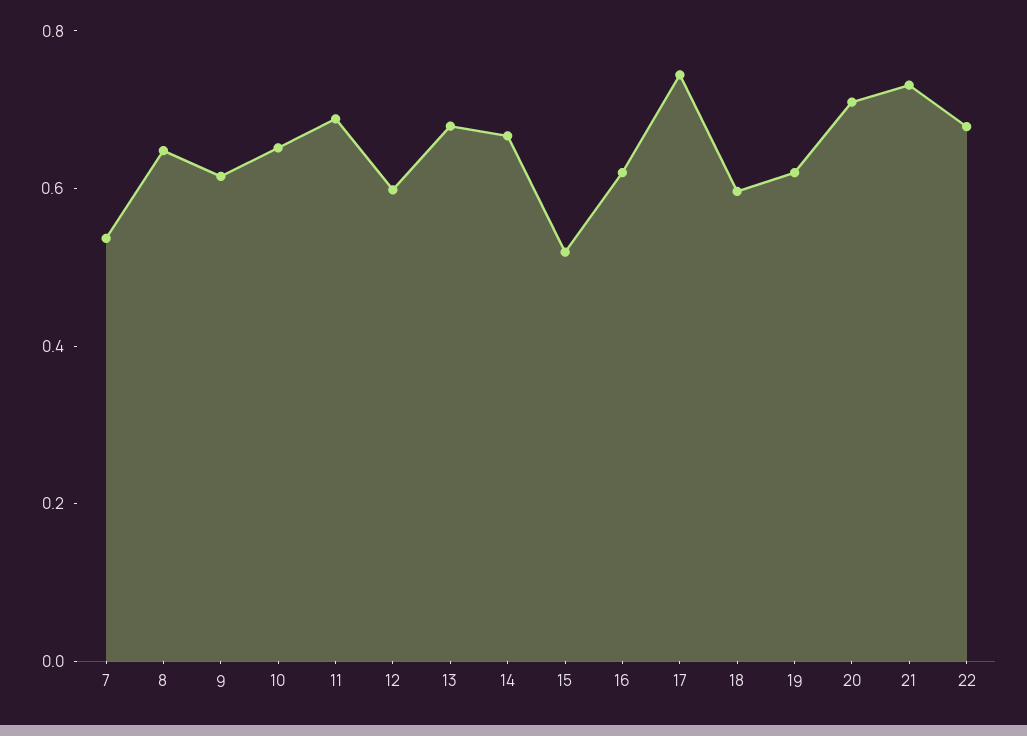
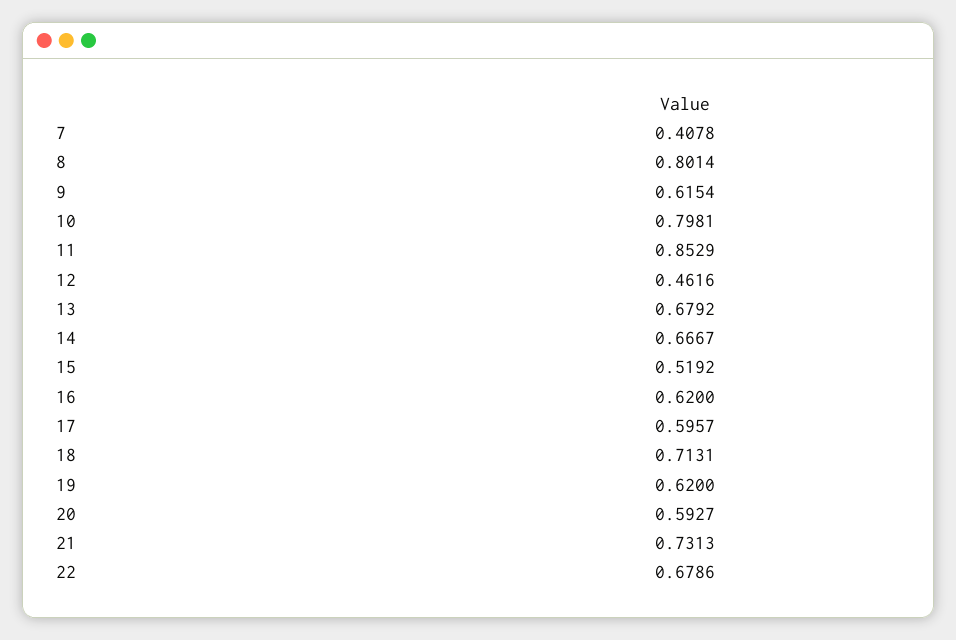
7: 0.55 -> 0.4078
8: 0.65 -> 0.8014
10: 0.65 -> 0.7981
11: 0.7 -> 0.8529
12: 0.6 -> 0.4616
17: 0.75 -> 0.5957
18: 0.6 -> 0.7131
20: 0.7 -> 0.5927

